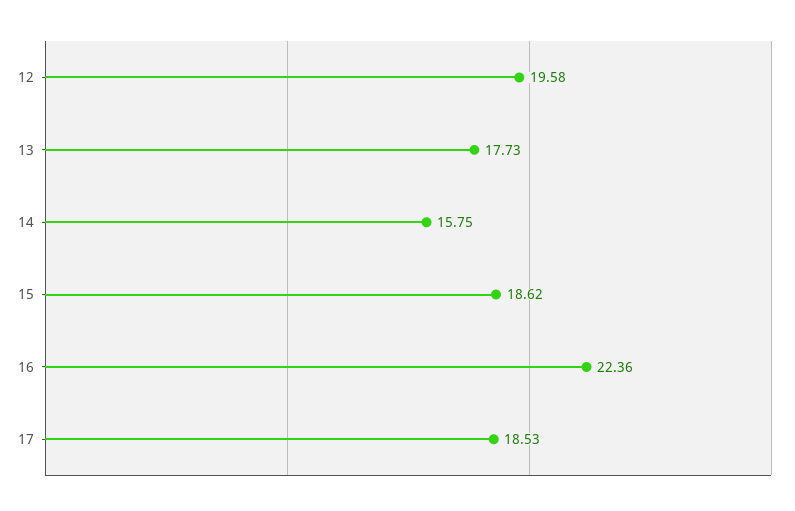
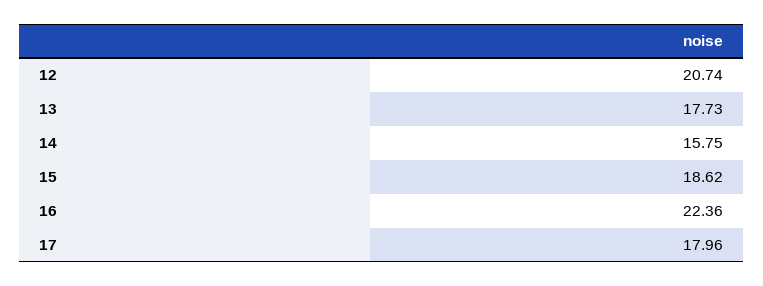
12: 19.58 -> 20.74
17: 18.53 -> 17.96

